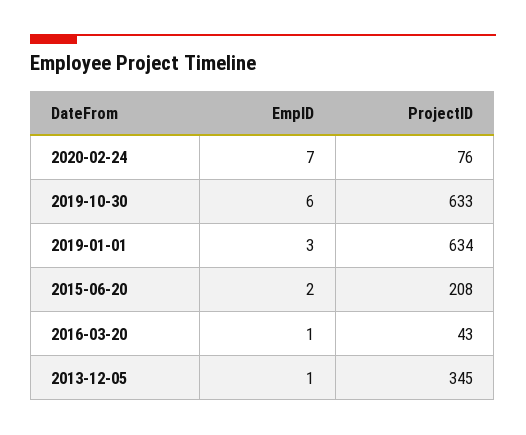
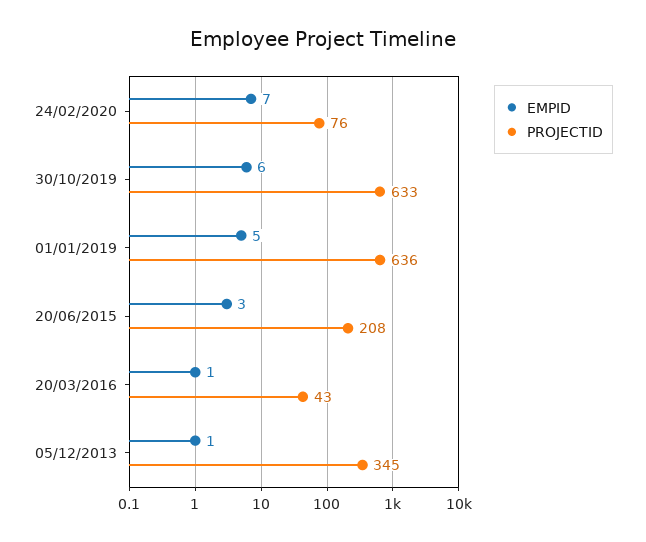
EmpID, 2019-01-01: 3 -> 5
ProjectID, 2019-01-01: 634 -> 636
EmpID, 2015-06-20: 2 -> 3

